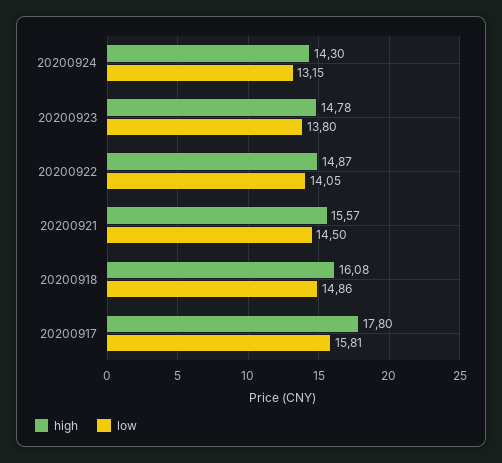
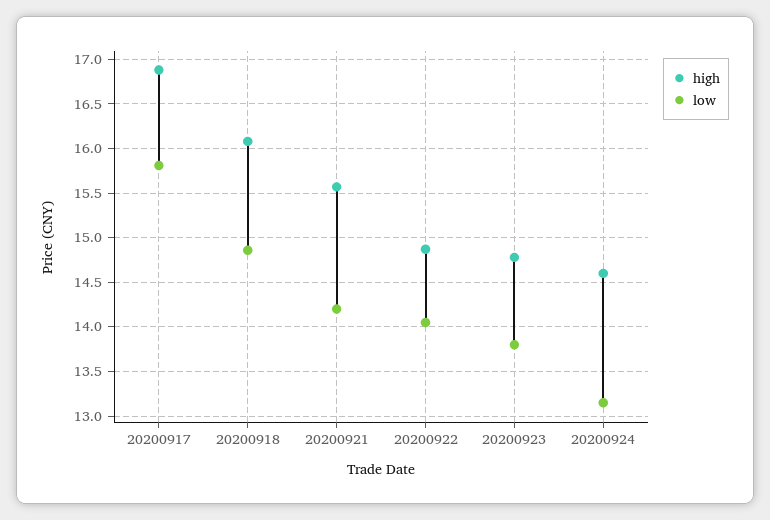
high, 20200924: 14.3 -> 14.6
low, 20200921: 14.5 -> 14.2
high, 20200917: 17.8 -> 16.9

